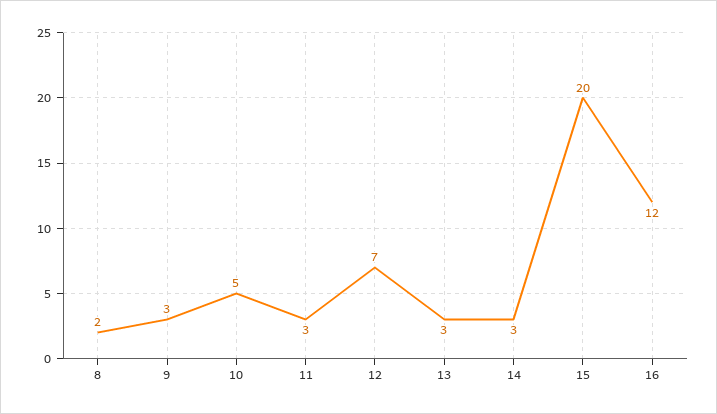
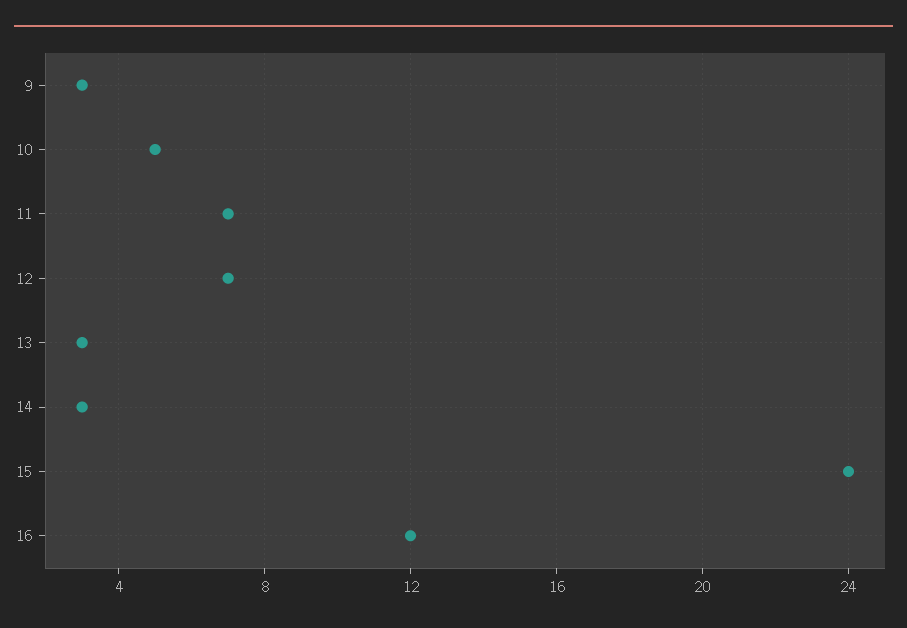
8: 2 -> none
11: 3 -> 7
15: 20 -> 24

